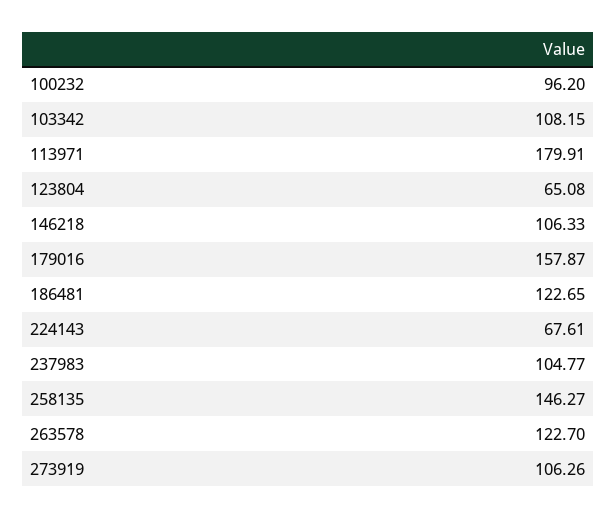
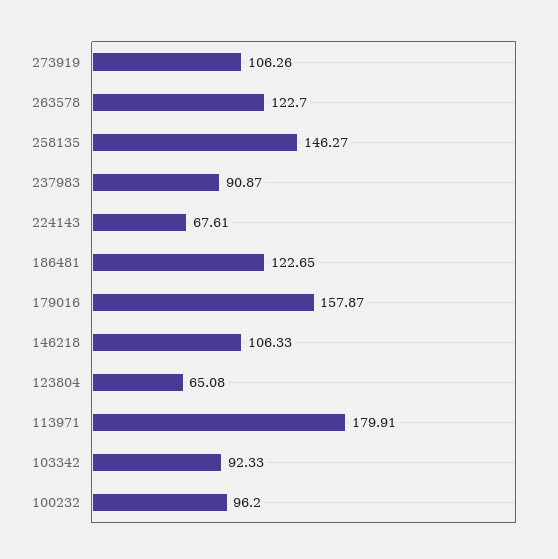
103342: 108.15 -> 92.33
237983: 104.77 -> 90.87

